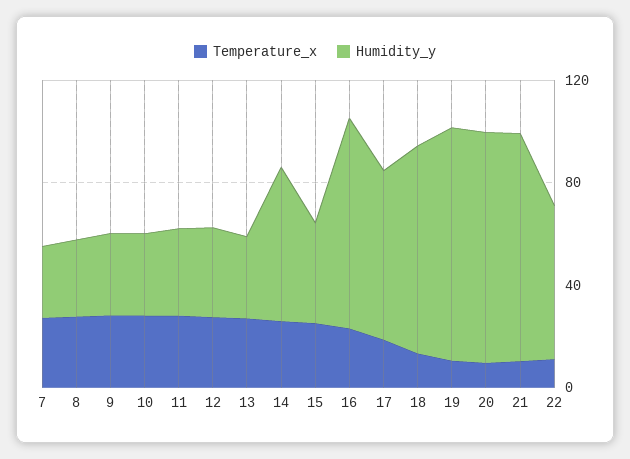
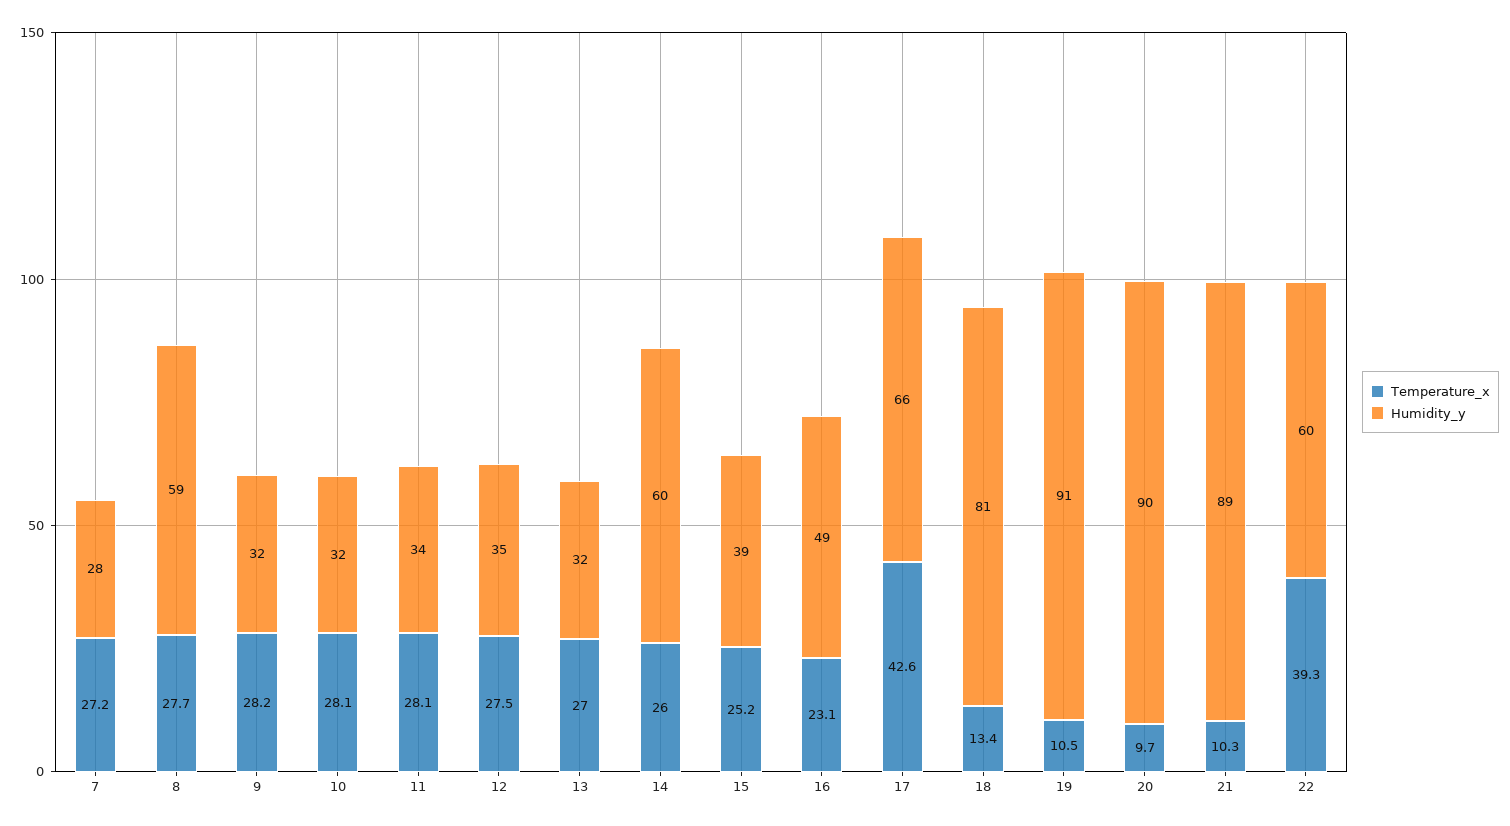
Humidity_y, 8: 30 -> 59
Humidity_y, 16: 80 -> 49
Temperature_x, 17: 20 -> 42.6
Temperature_x, 22: 10 -> 39.3

